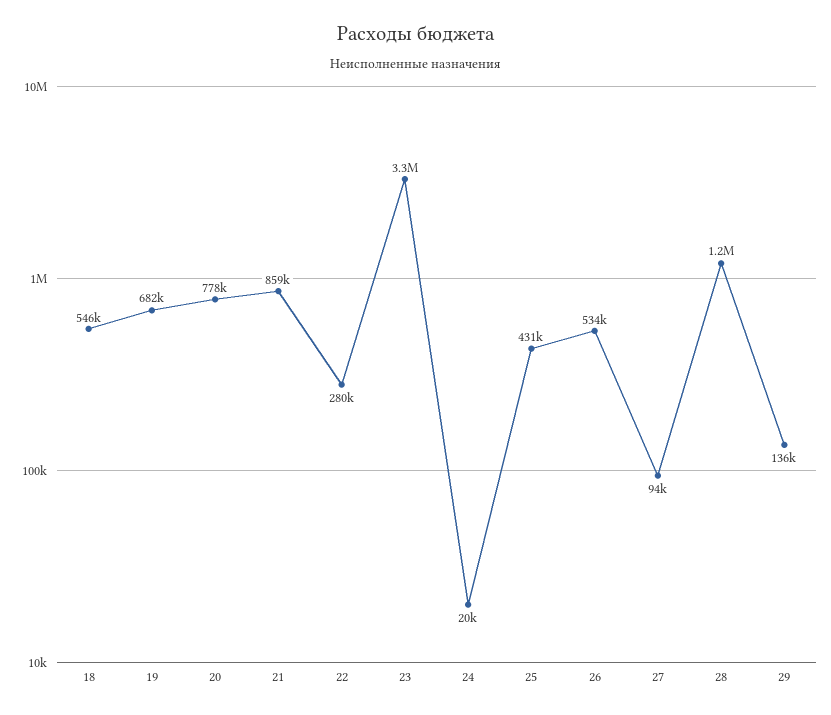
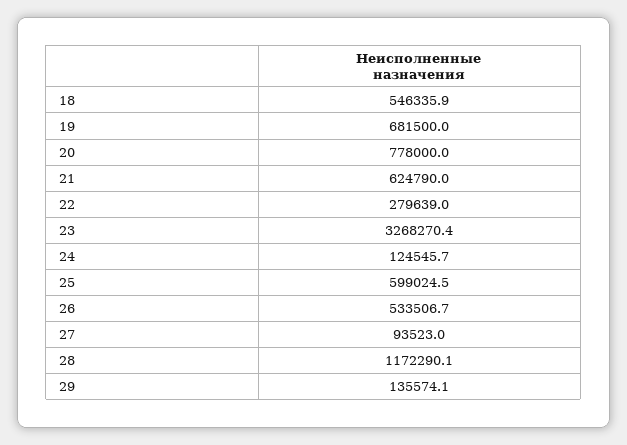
21: 859000 -> 624790
24: 20000 -> 124545.7
25: 431000 -> 599024.5

